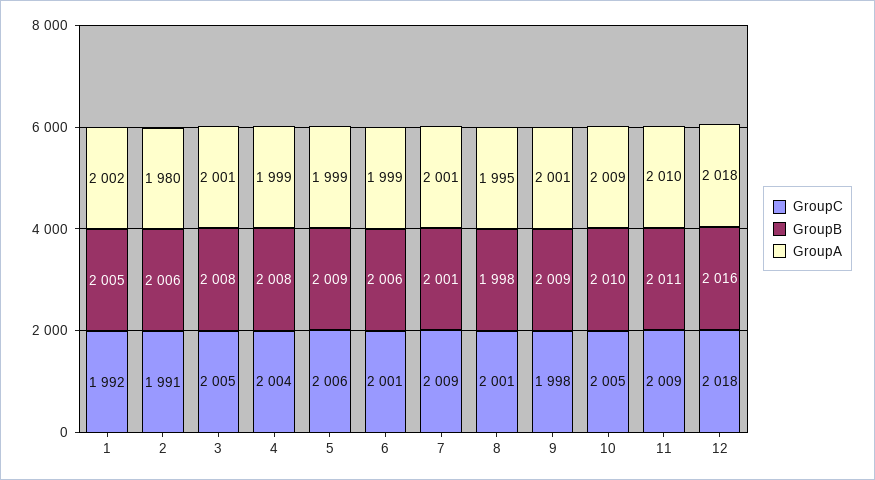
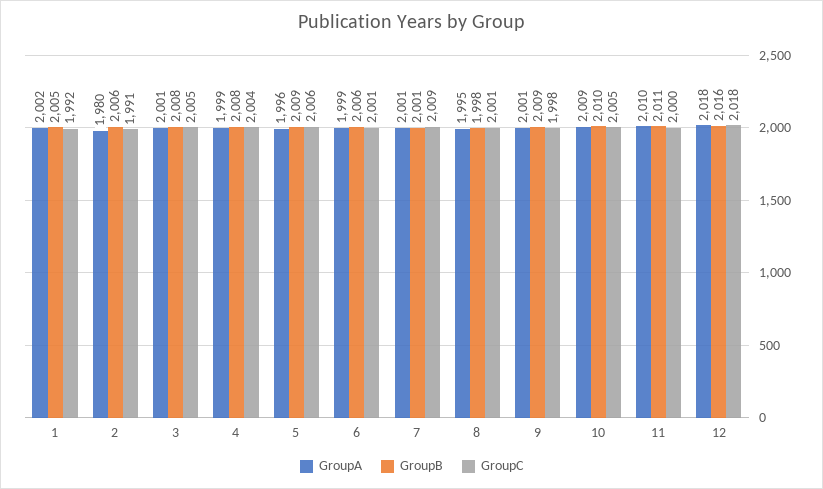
GroupA, 5: 1999 -> 1996
GroupC, 11: 2009 -> 2000

